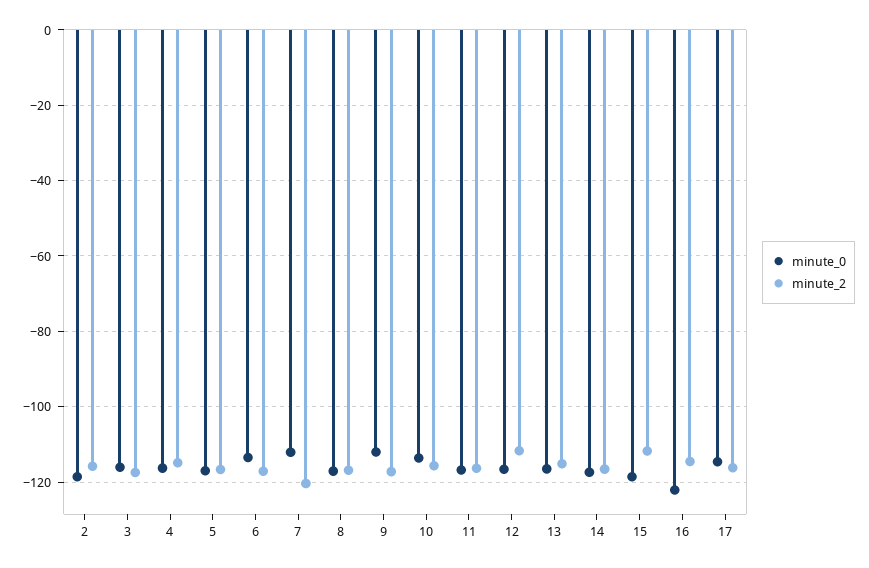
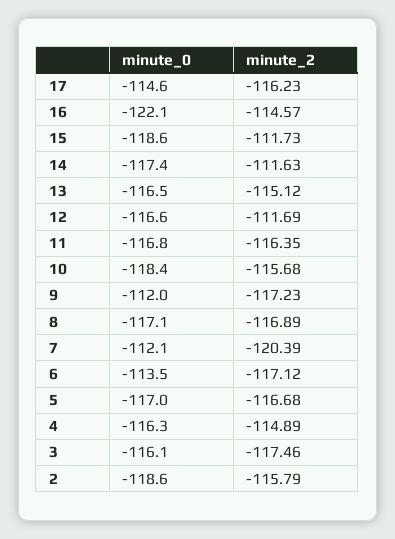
minute_0, 10: -114 -> -118.4
minute_2, 14: -116 -> -111.63

